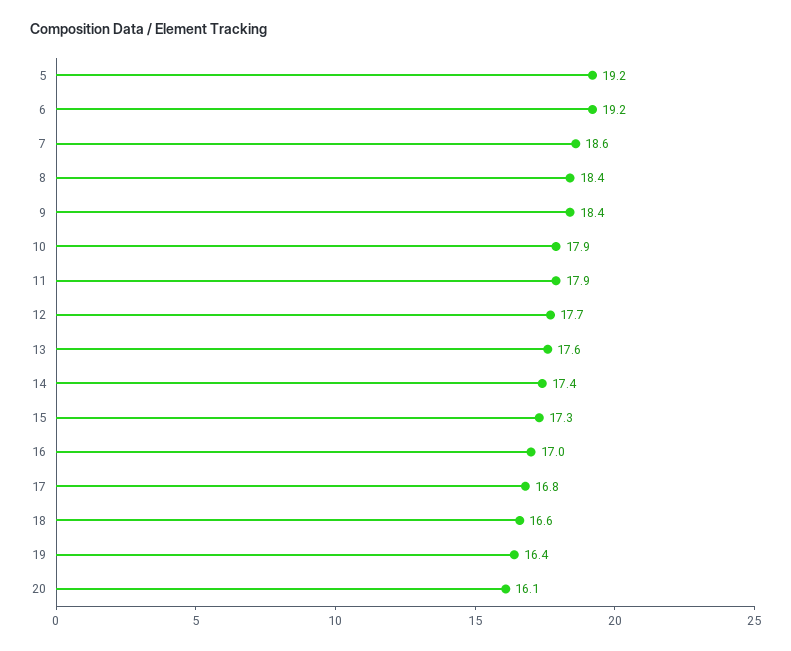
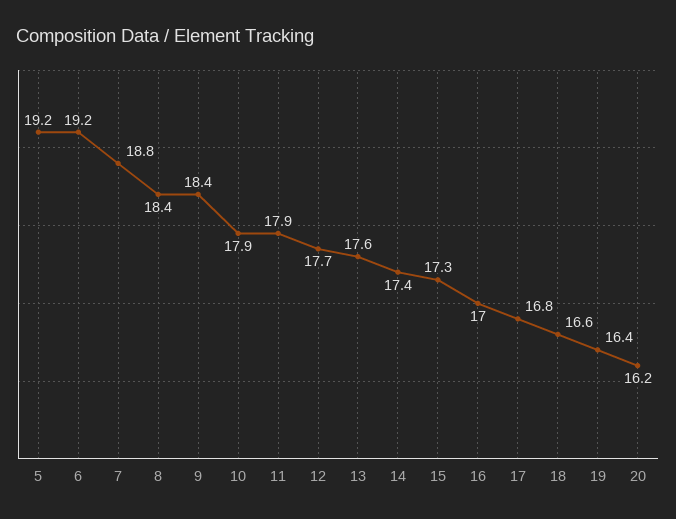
7: 18.6 -> 18.8
20: 16.1 -> 16.2

